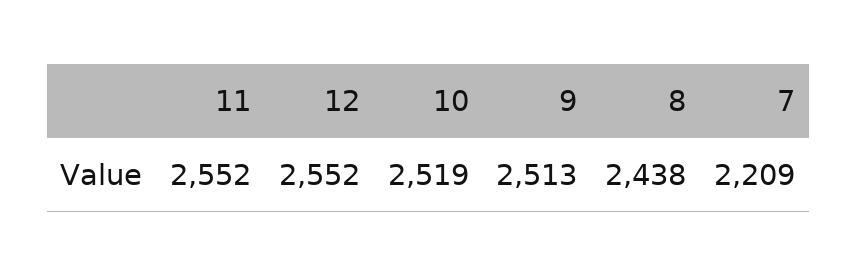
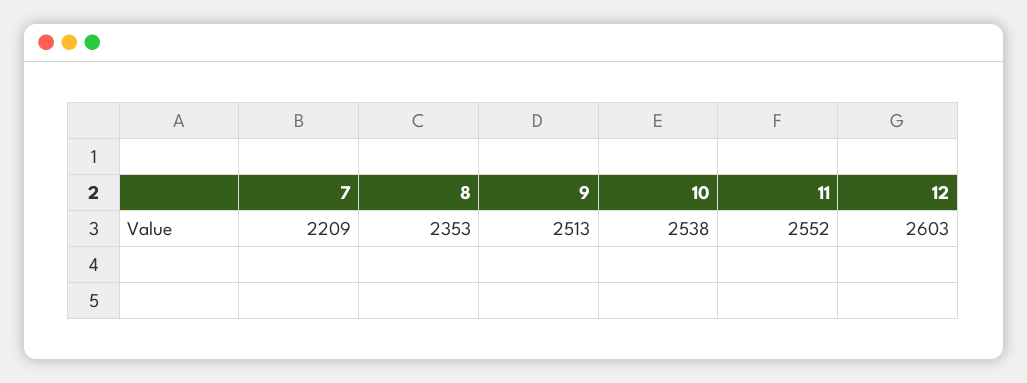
12: 2552 -> 2603
10: 2519 -> 2538
8: 2438 -> 2353

